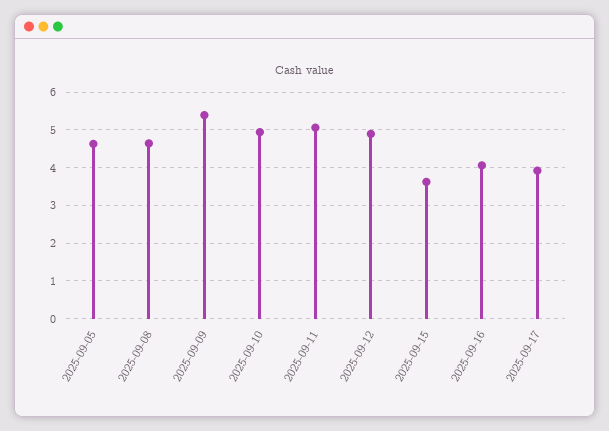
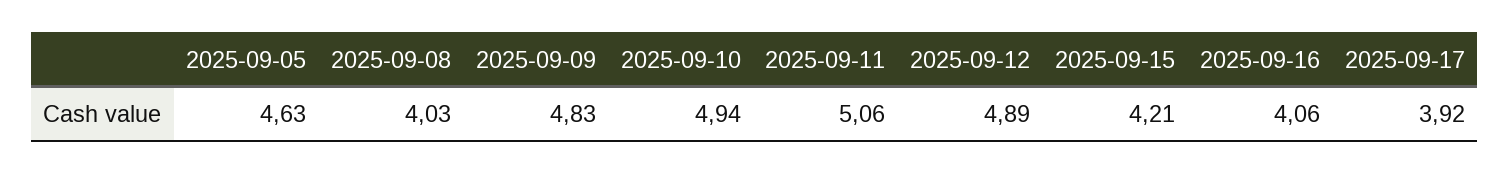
2025-09-08: 4.6 -> 4.03
2025-09-09: 5.4 -> 4.83
2025-09-15: 3.6 -> 4.21

